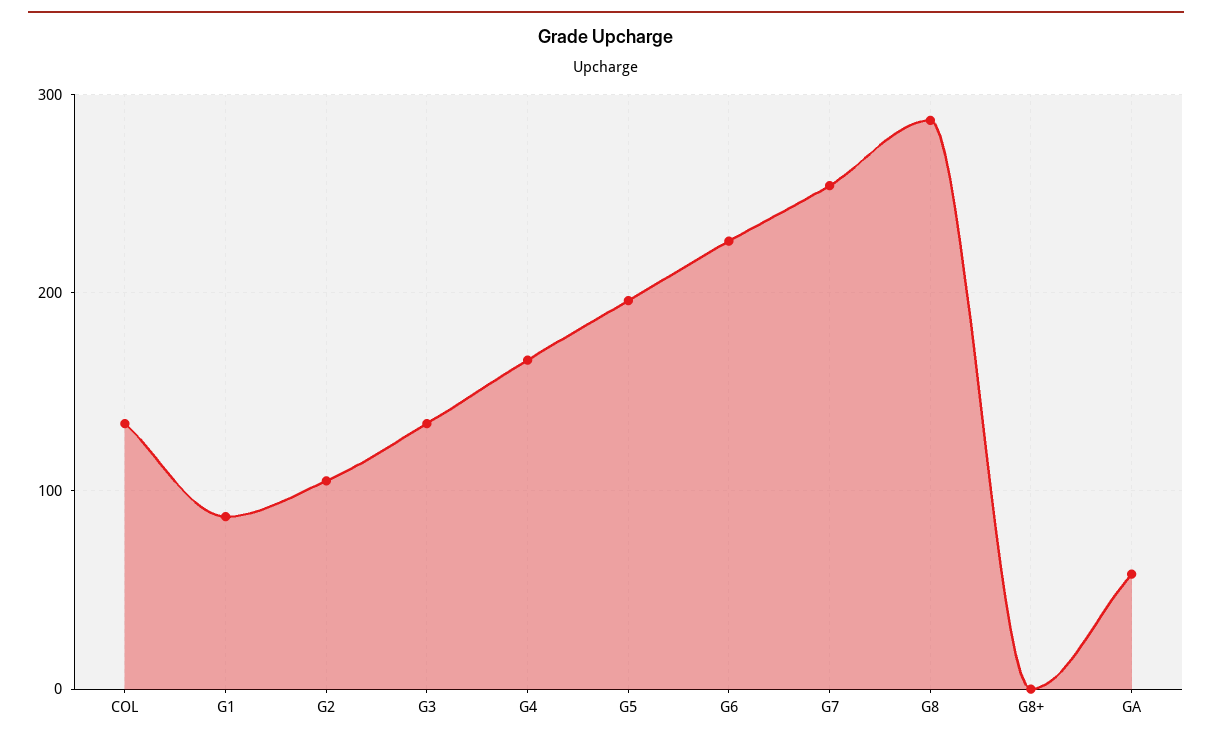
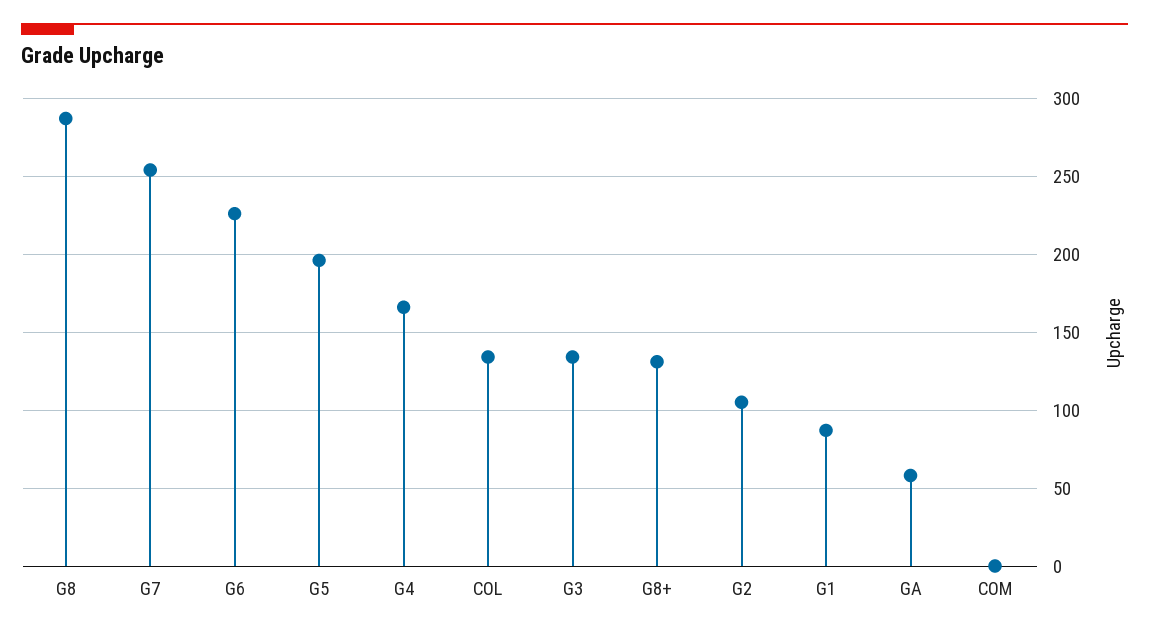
G8+: 0 -> 130
COM: none -> 0

